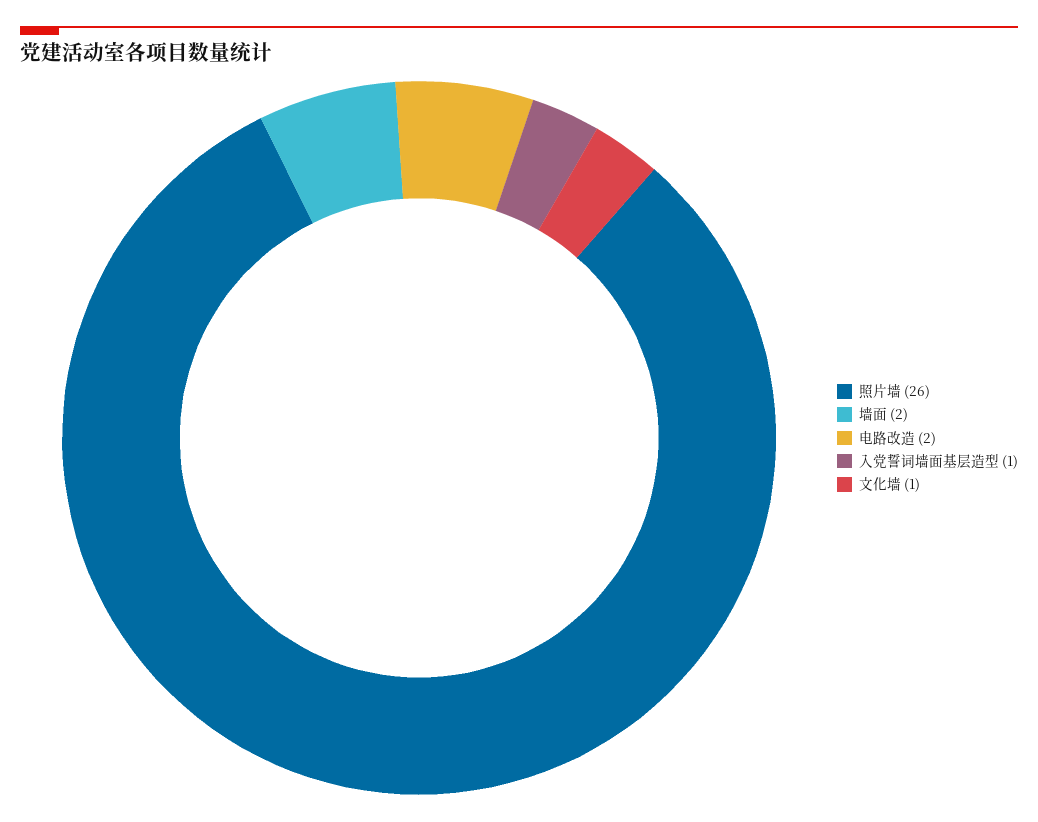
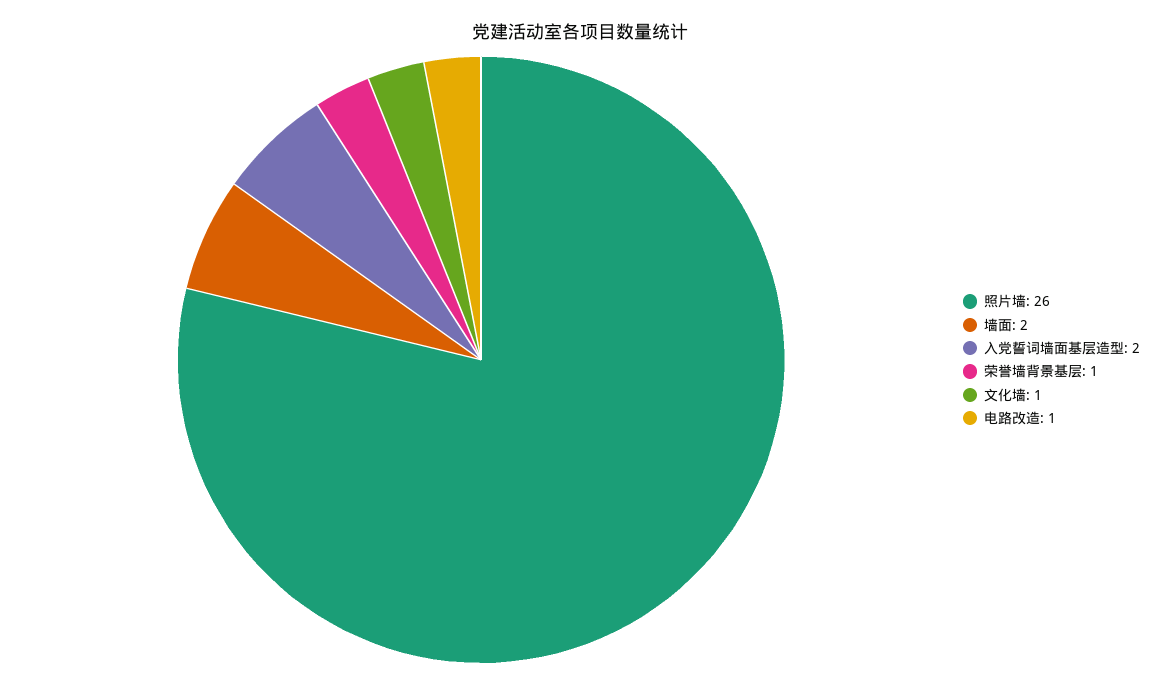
电路改造: 2 -> 1
入党誓词墙面基层造型: 1 -> 2
荣誉墙背景基层: none -> 1

